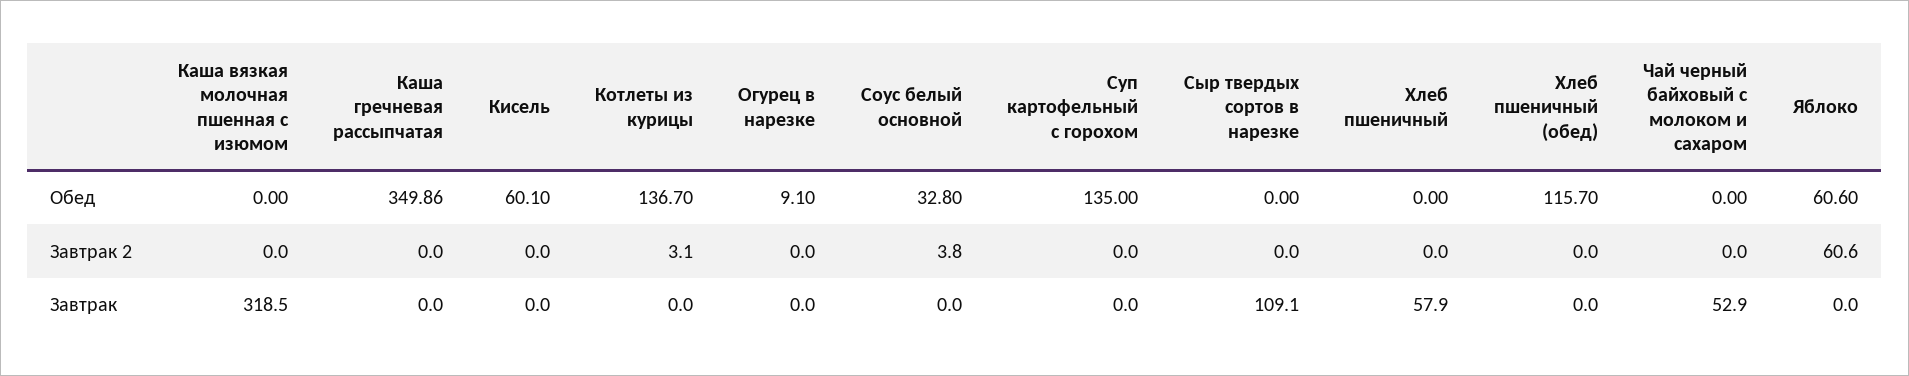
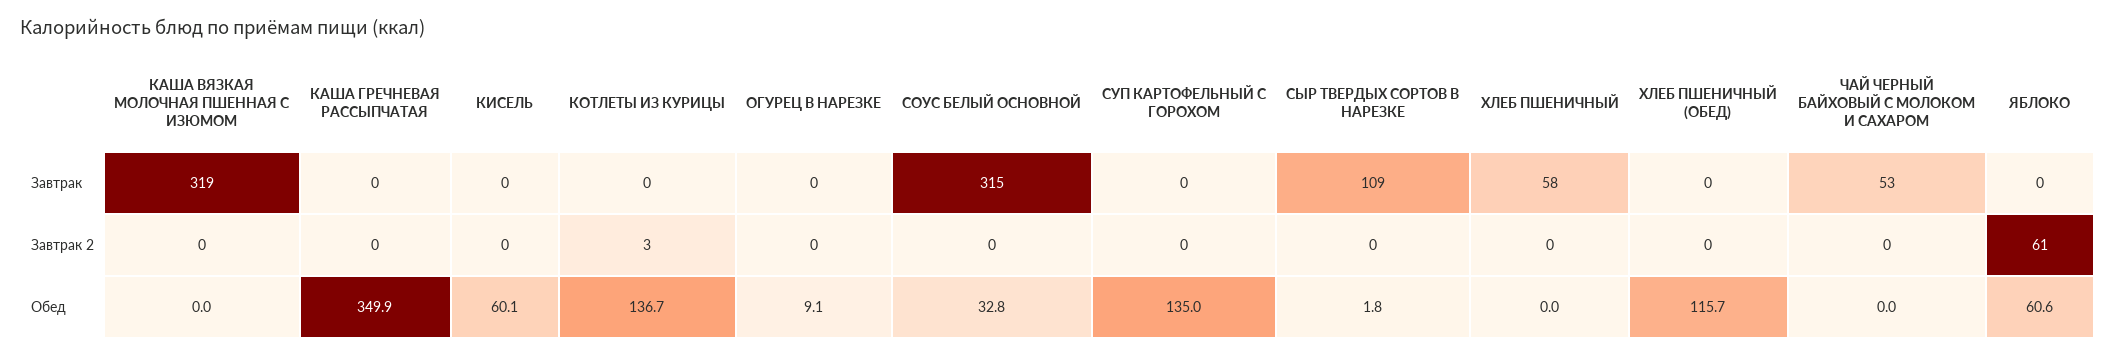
Сыр твердых сортов в нарезке, Обед: 0 -> 1.8
Соус белый основной, Завтрак 2: 3.8 -> 0
Соус белый основной, Завтрак: 0 -> 315

